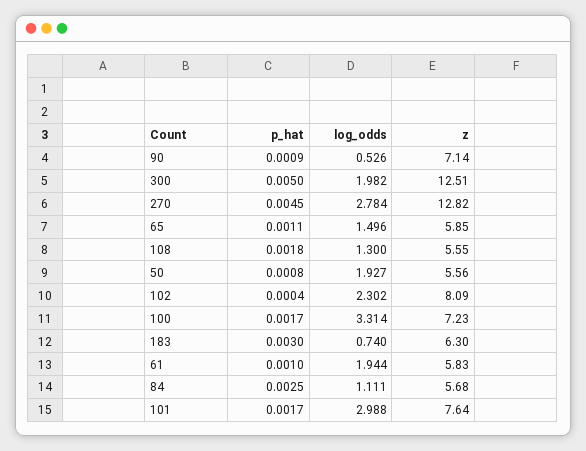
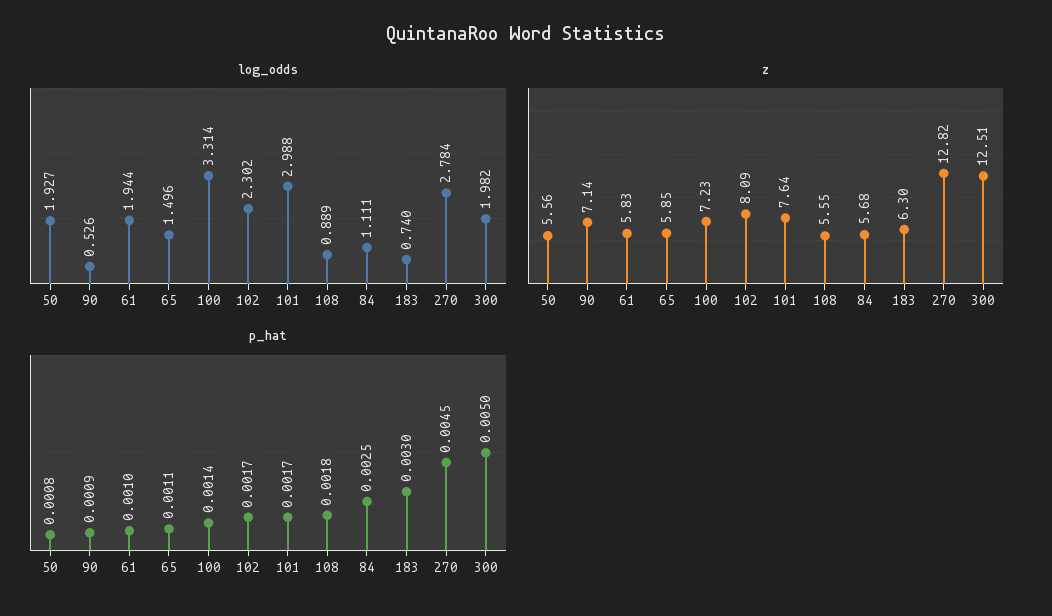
log_odds, 108: 1.3 -> 0.889
p_hat, 102: 0.0004 -> 0.0017
p_hat, 100: 0.0017 -> 0.0014

